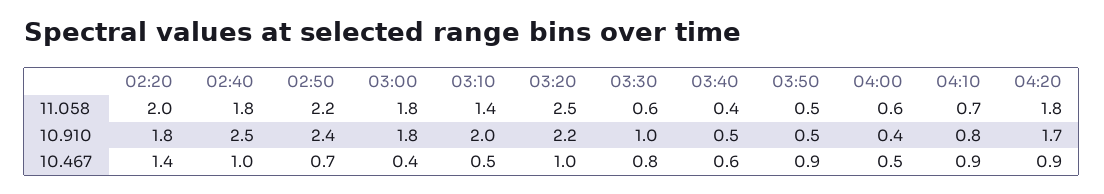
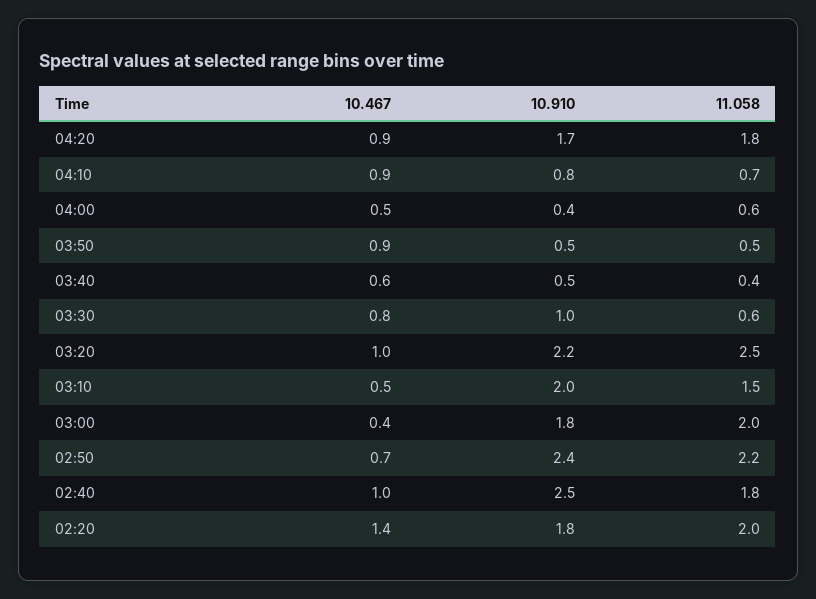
03:00, 11.058: 1.8 -> 2
03:10, 11.058: 1.4 -> 1.5

